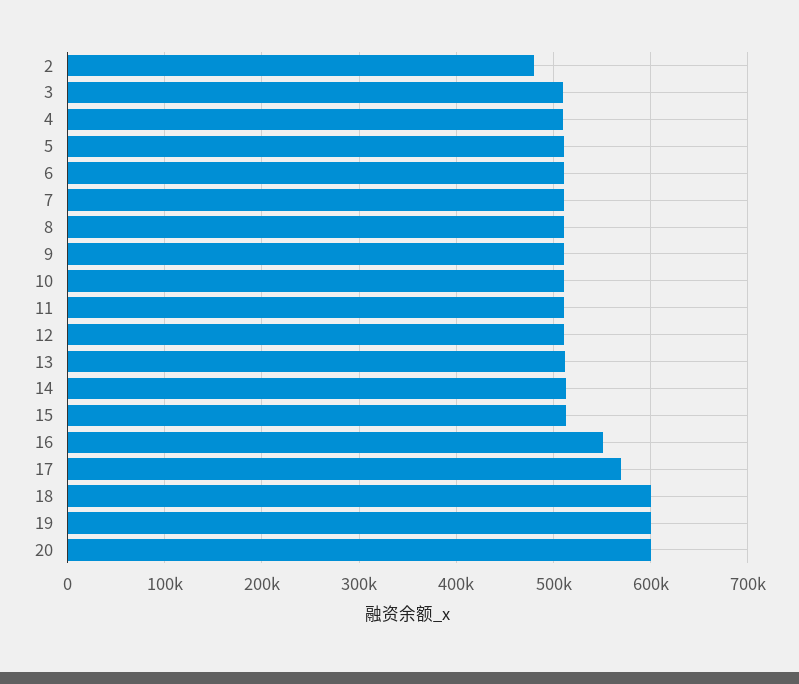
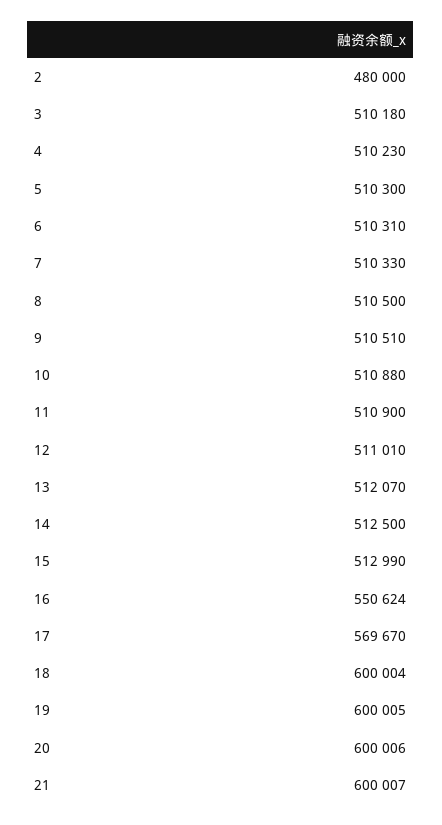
21: none -> 600007

